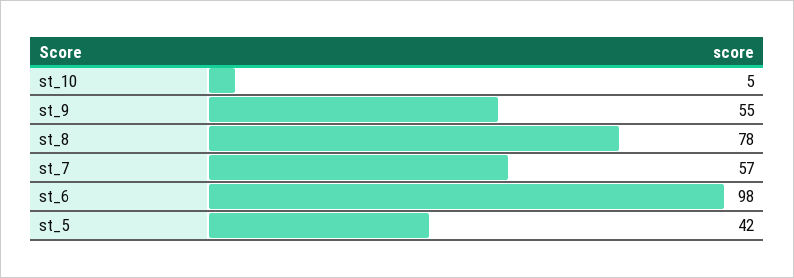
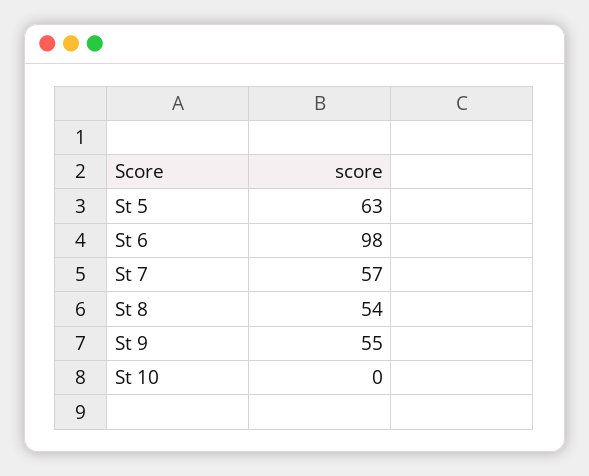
st_10: 5 -> 0
st_8: 78 -> 54
st_5: 42 -> 63

